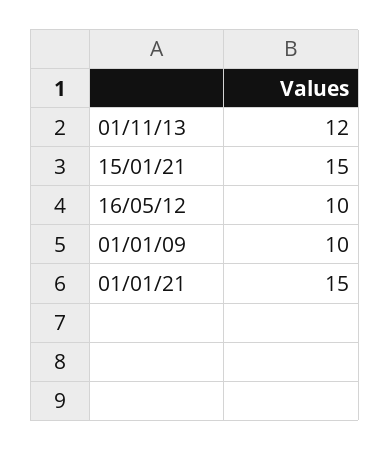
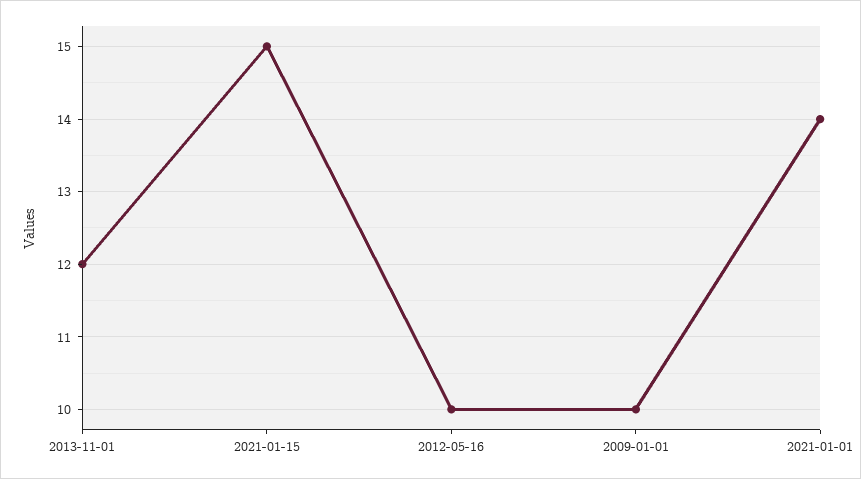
01/01/21: 15 -> 14

